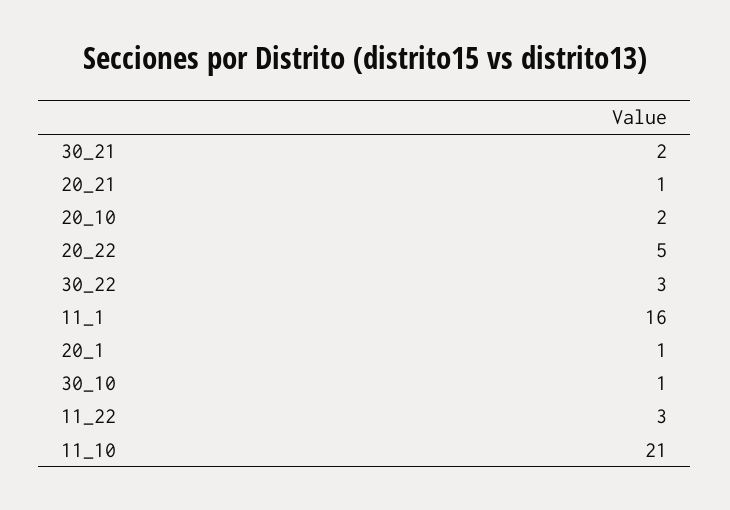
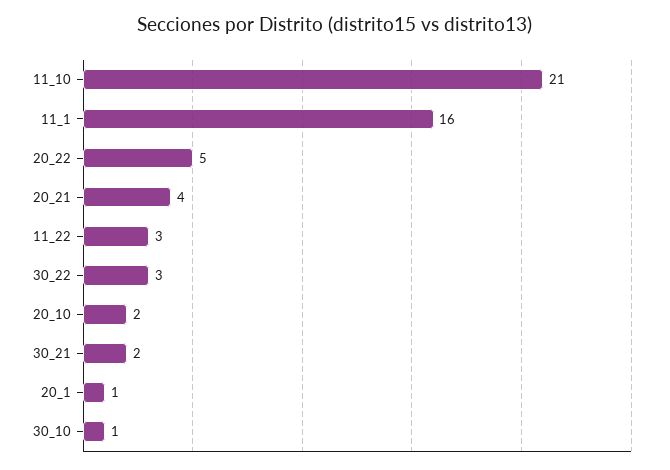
20_21: 1 -> 4

